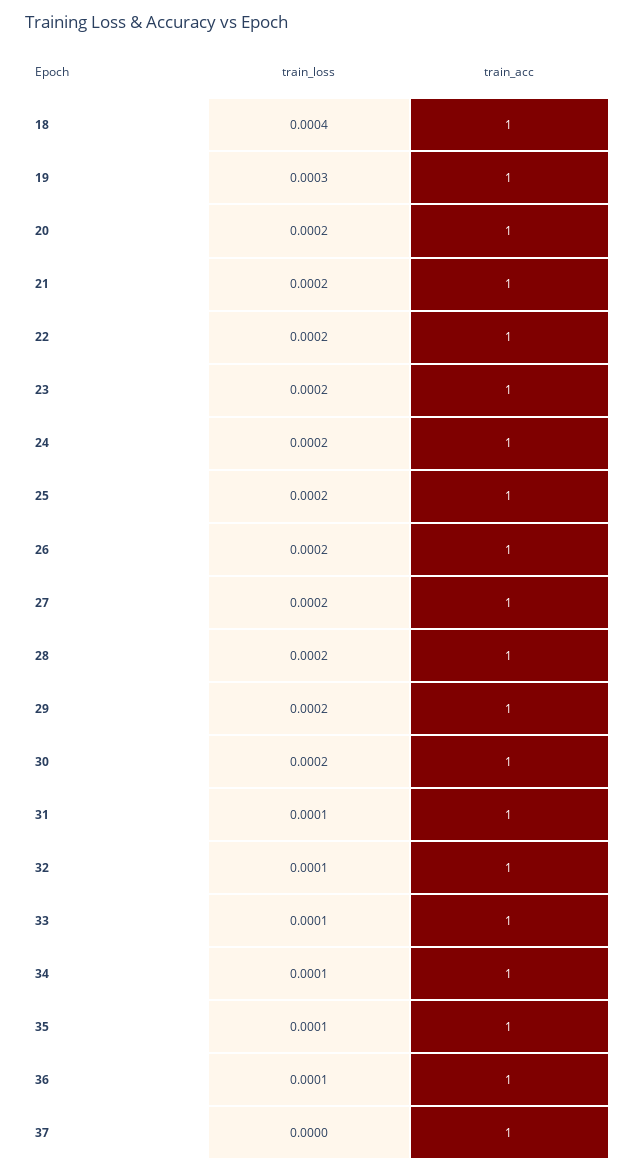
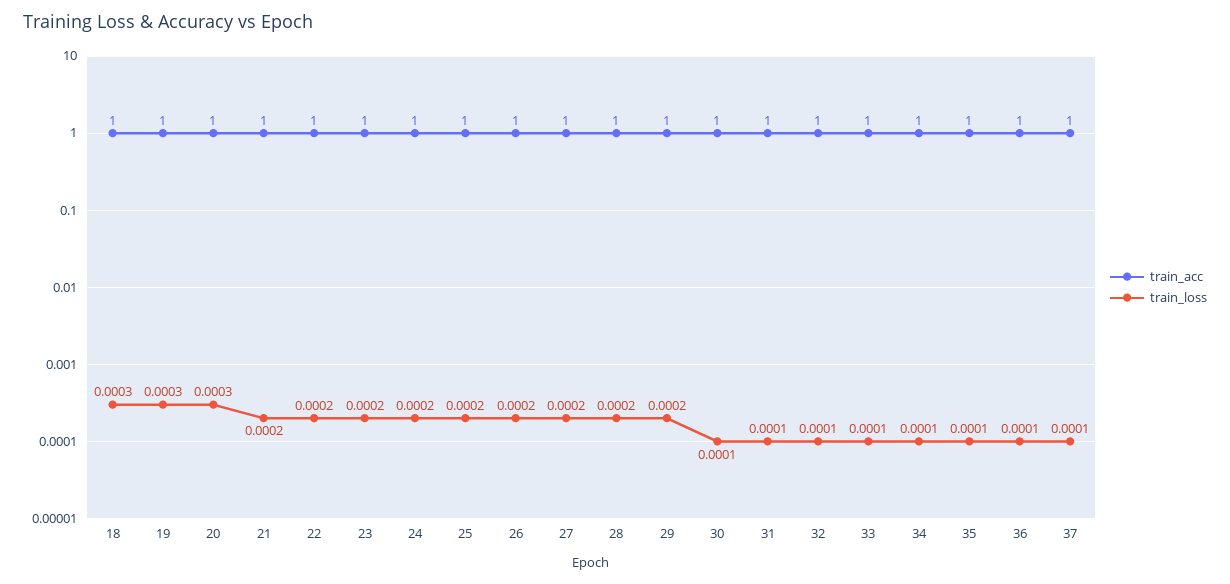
train_loss, 18: 0.0004 -> 0.0003
train_loss, 20: 0.0002 -> 0.0003
train_loss, 30: 0.0002 -> 0.0001
train_loss, 37: 0 -> 0.0001

